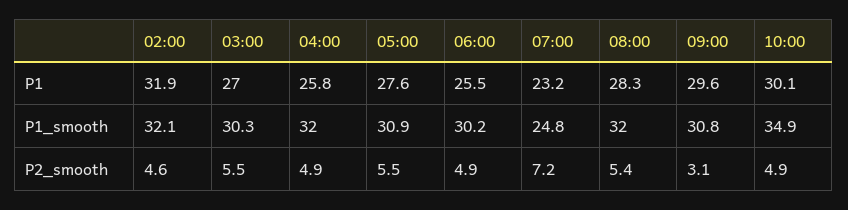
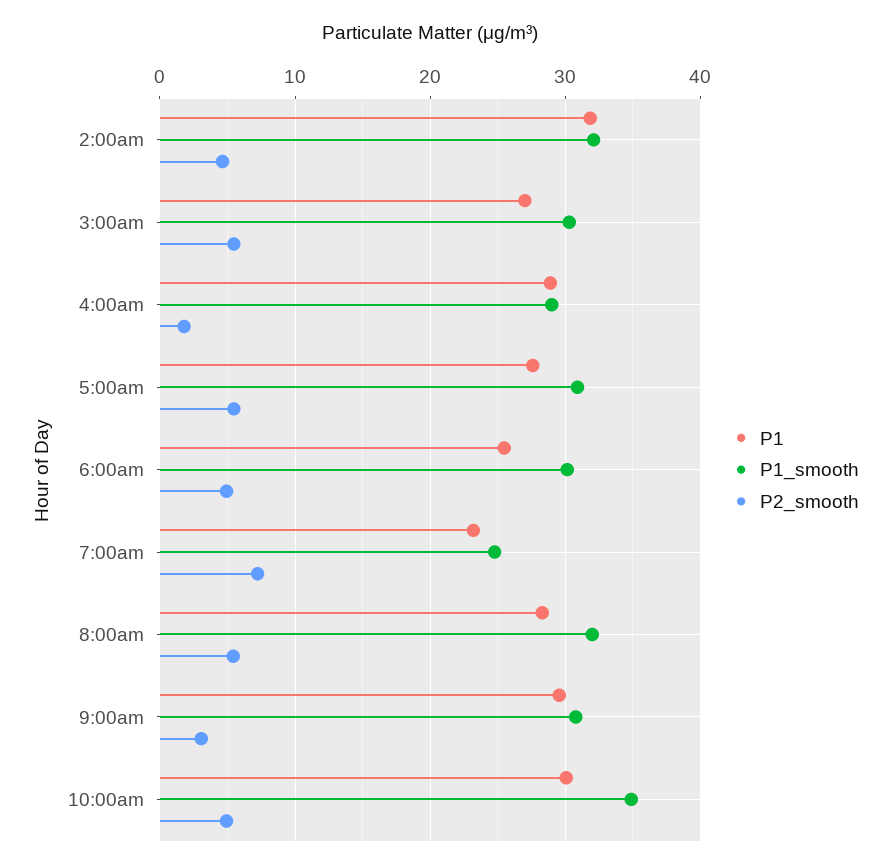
P1, 04:00: 25.8 -> 29
P1_smooth, 04:00: 32 -> 29
P2_smooth, 04:00: 4.9 -> 2

